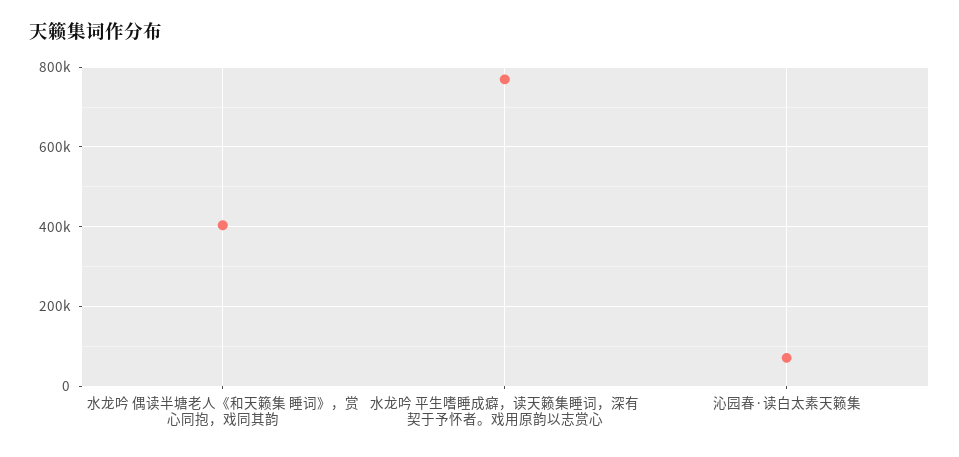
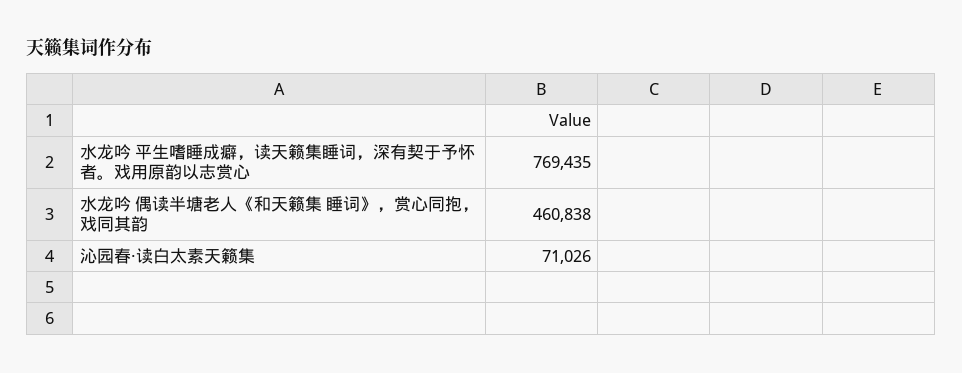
水龙吟 偶读半塘老人《和天籁集 睡词》，赏心同抱，戏同其韵: 400000 -> 460838

